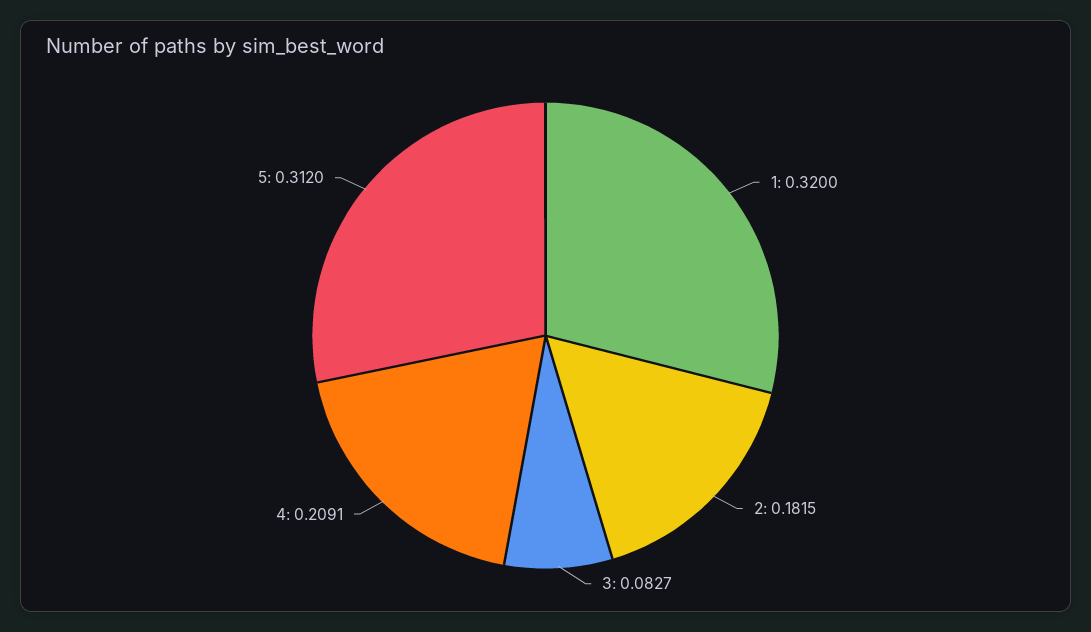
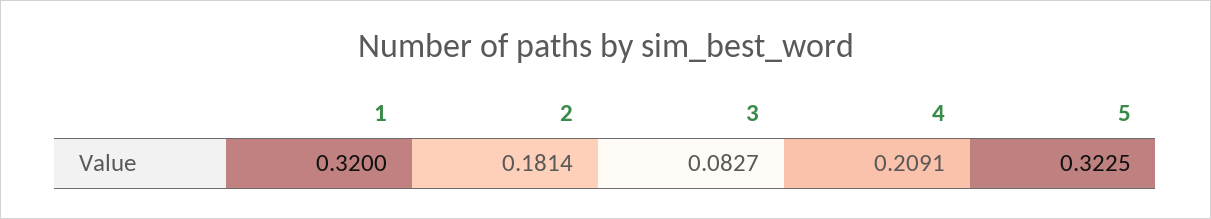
2: 0.1815 -> 0.1814
5: 0.312 -> 0.3225

